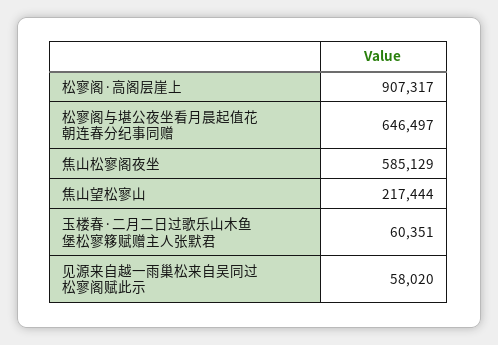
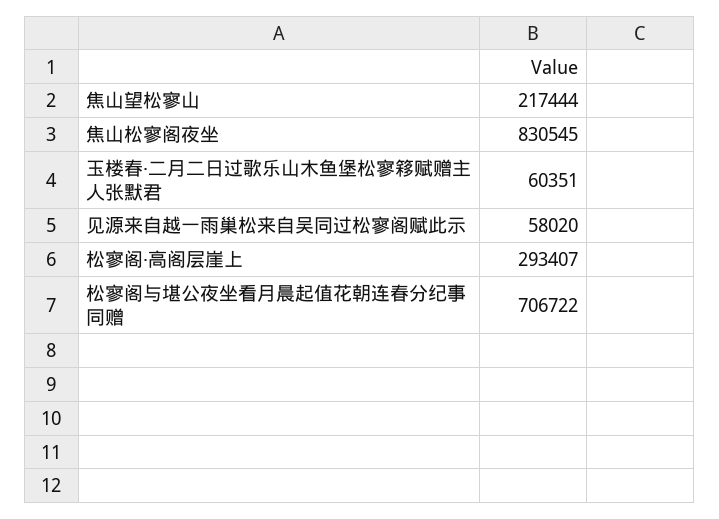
松寥阁·高阁层崖上: 907317 -> 293407
松寥阁与堪公夜坐看月晨起值花朝连春分纪事同赠: 646497 -> 706722
焦山松寥阁夜坐: 585129 -> 830545

